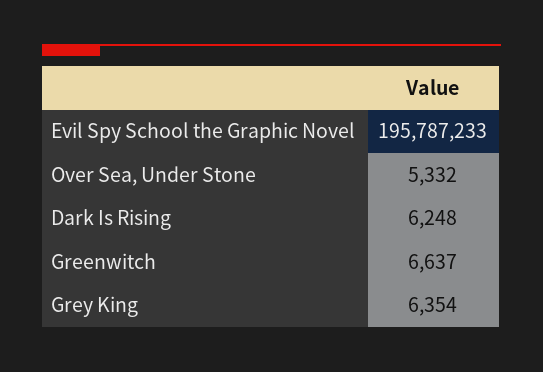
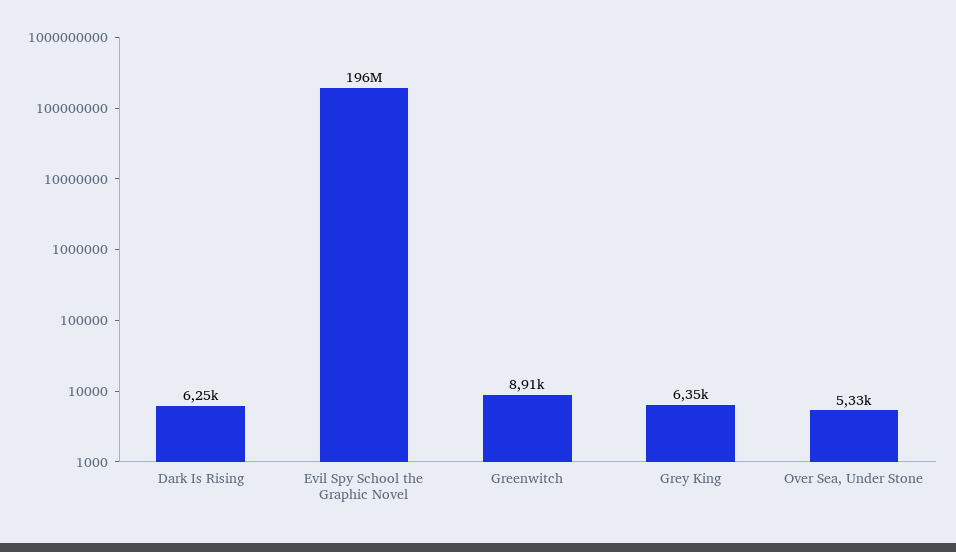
Greenwitch: 6637 -> 8910

